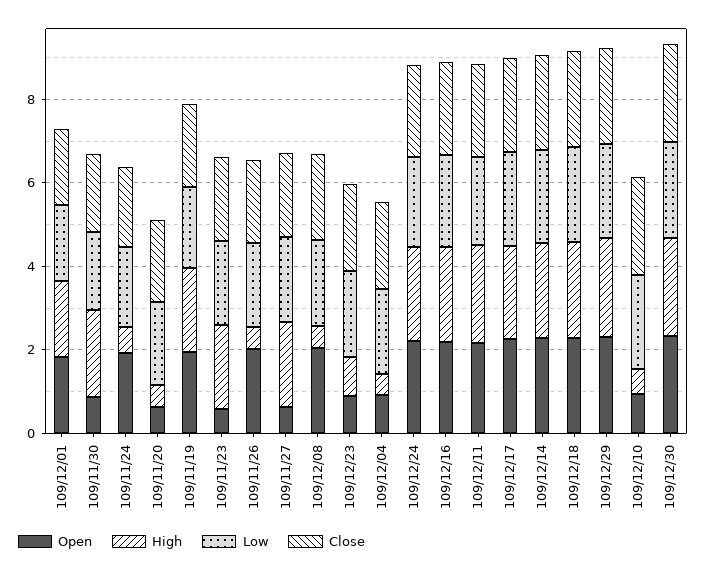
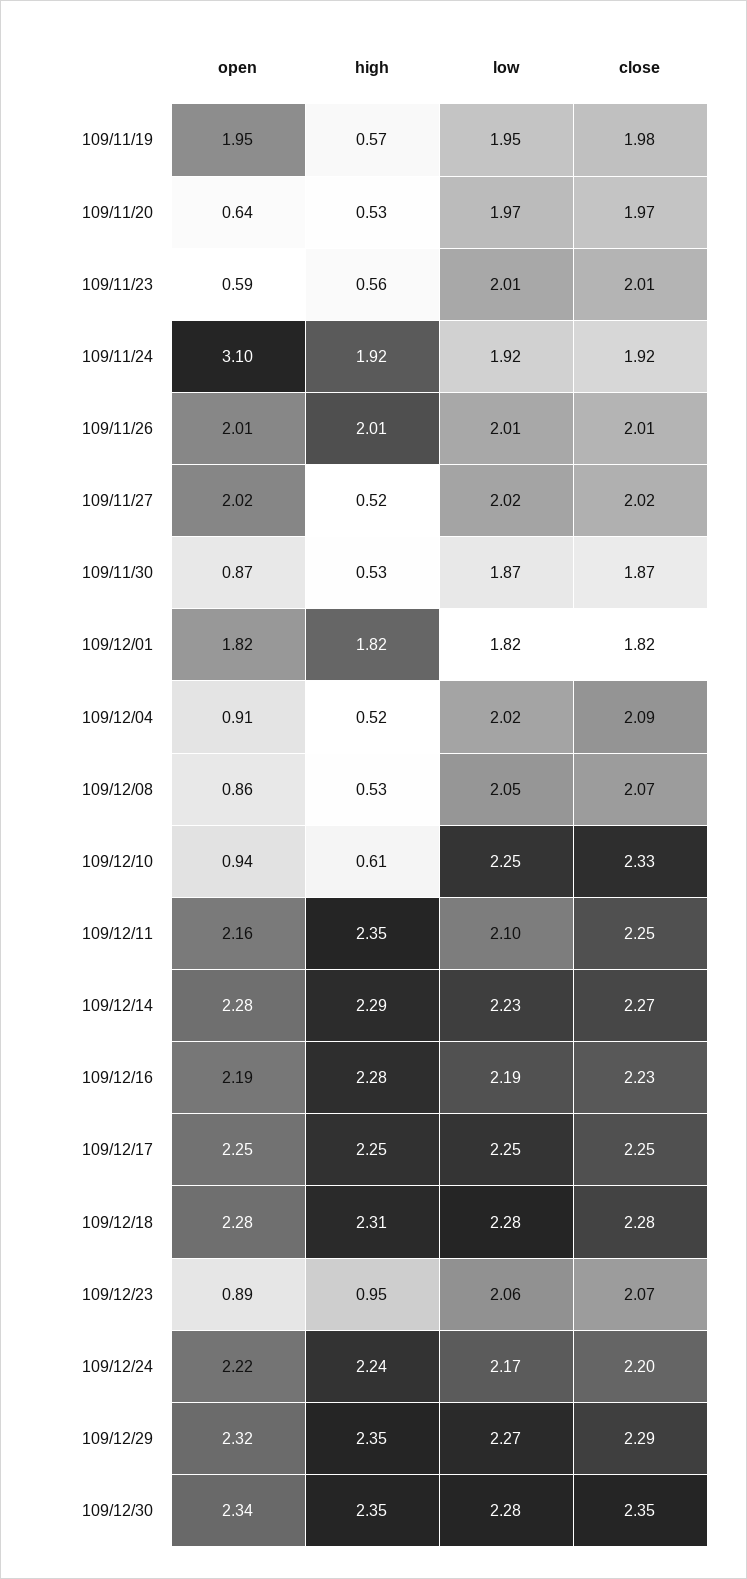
High, 109/11/30: 2 -> 0.53
Open, 109/11/24: 2 -> 3.1
High, 109/11/24: 0.5 -> 1.92
High, 109/11/19: 2 -> 0.57
High, 109/11/23: 2 -> 0.56
High, 109/11/26: 0.5 -> 2.01
Open, 109/11/27: 0.5 -> 2.02
High, 109/11/27: 2 -> 0.52
Open, 109/12/08: 2 -> 0.86

